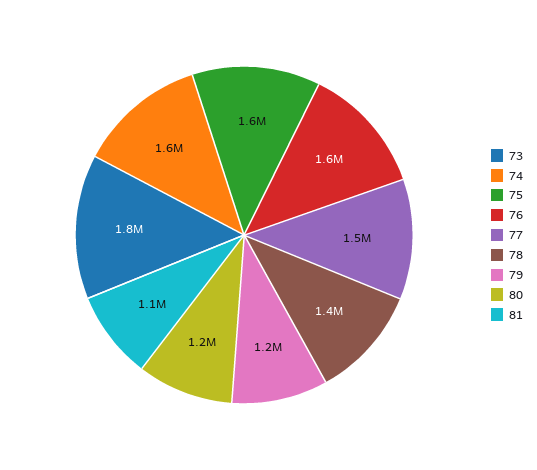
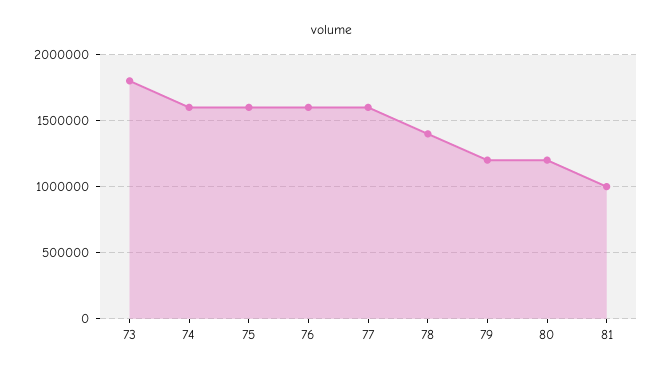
77: 1500000 -> 1600000
81: 1100000 -> 1000000

